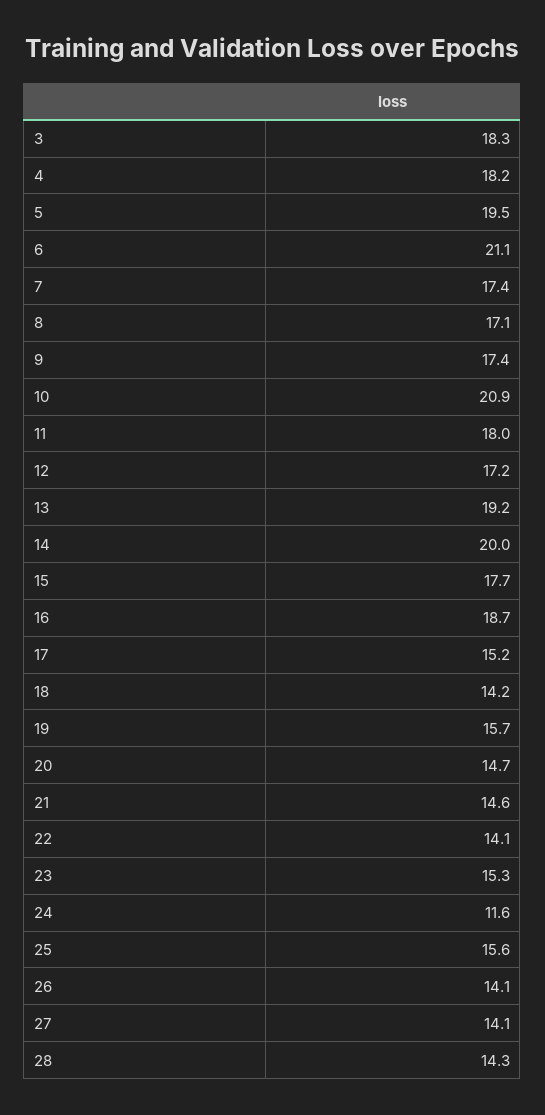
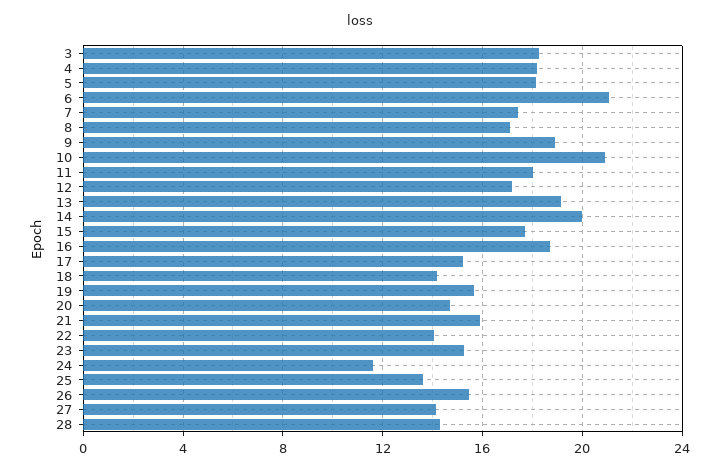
5: 19.5 -> 18
9: 17.4 -> 19
21: 14.6 -> 16
25: 15.6 -> 13.5
26: 14.1 -> 15.5

